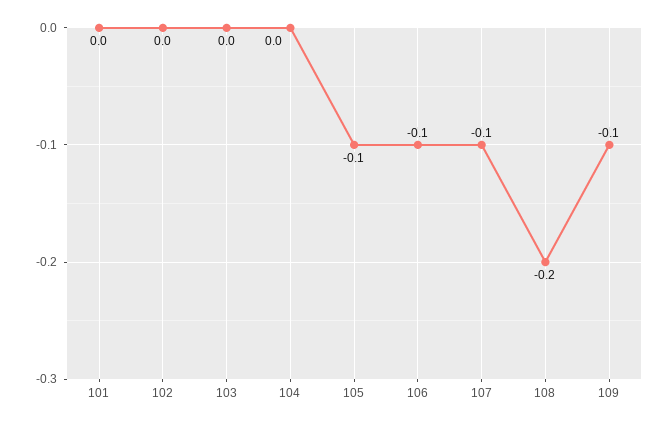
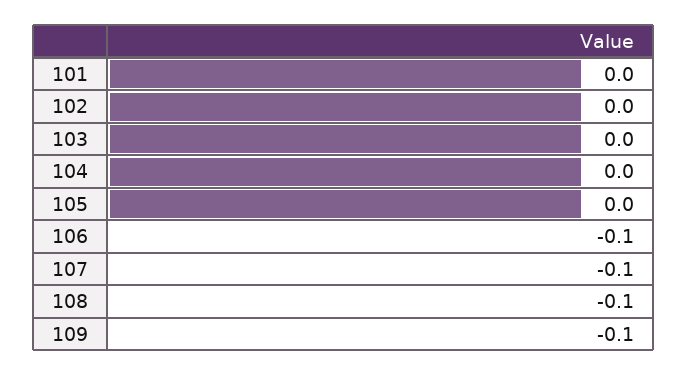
105: -0.1 -> 0
108: -0.2 -> -0.1

